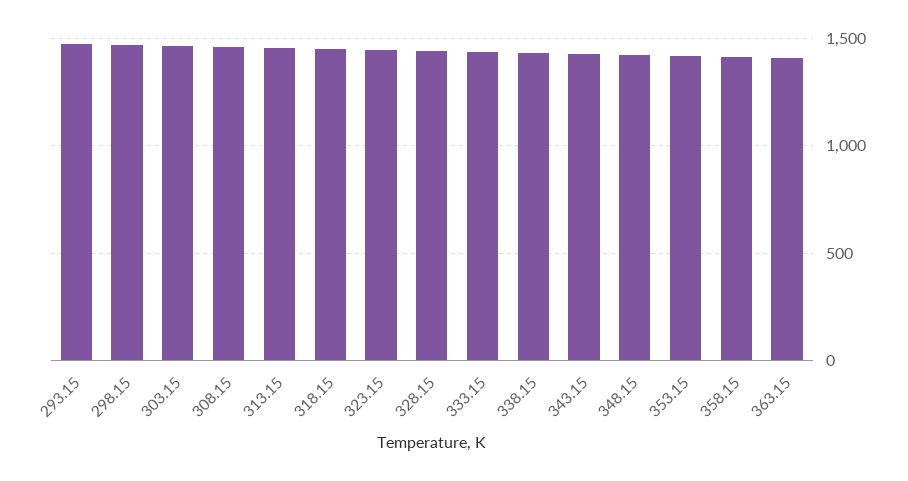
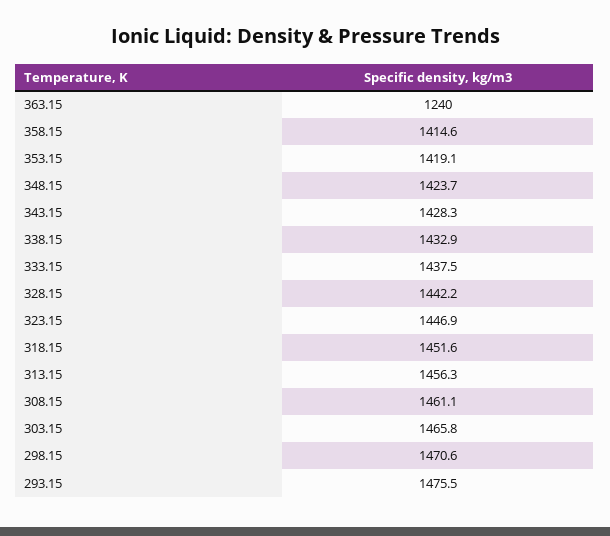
363.15: 1400 -> 1240

